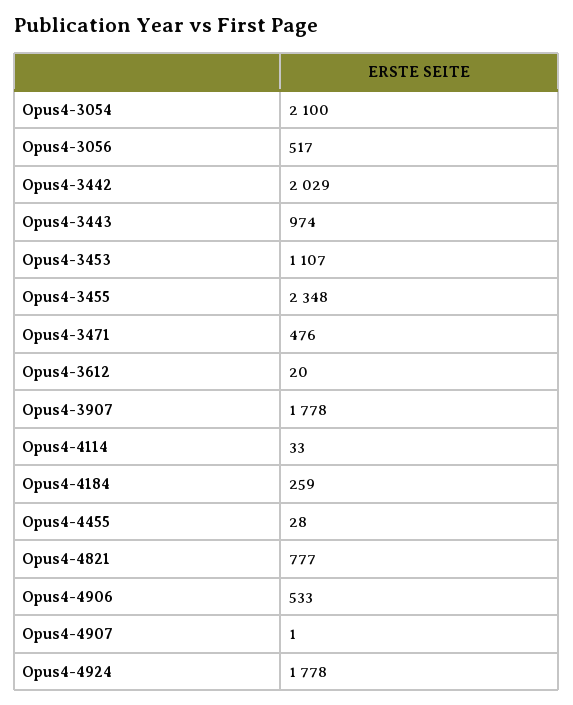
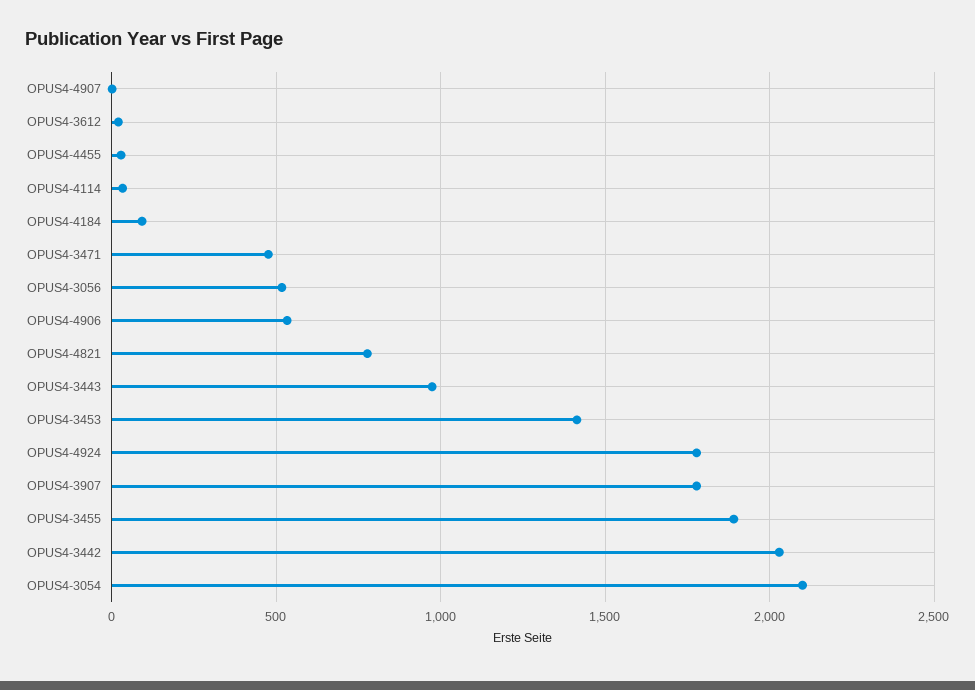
Opus4-3453: 1107 -> 1400
Opus4-3455: 2348 -> 1900
Opus4-4184: 259 -> 100

